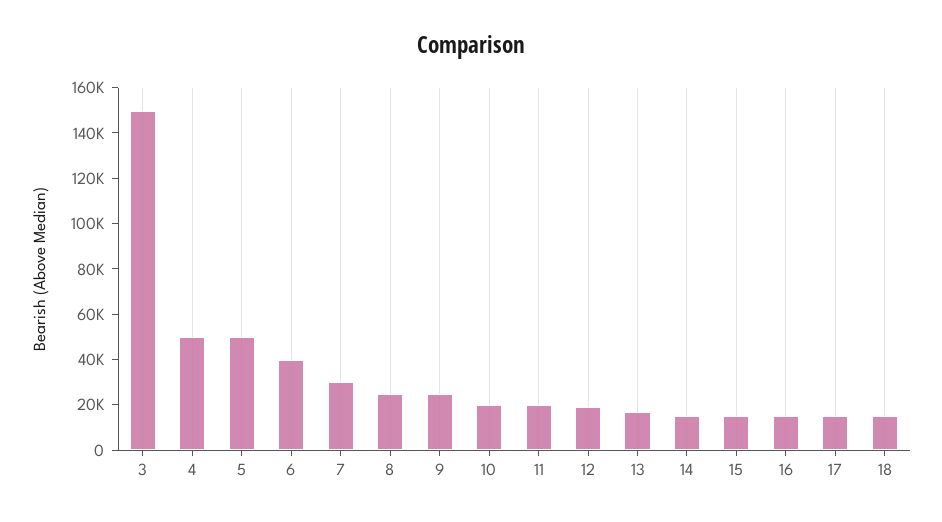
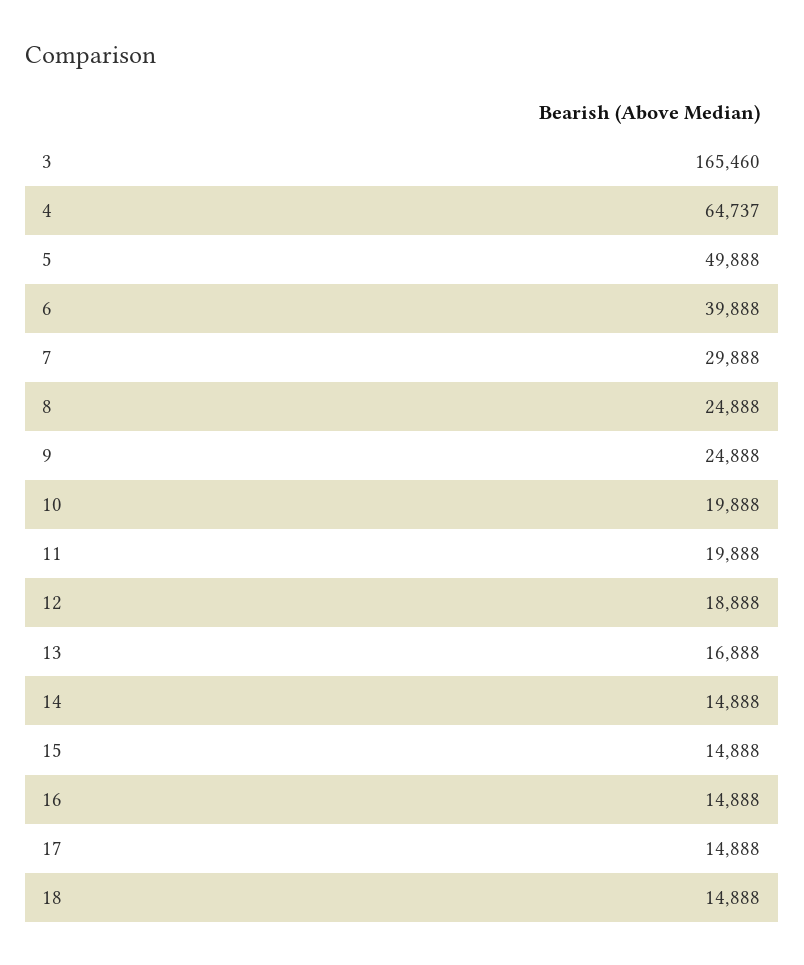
3: 150000 -> 165460
4: 50000 -> 64737

